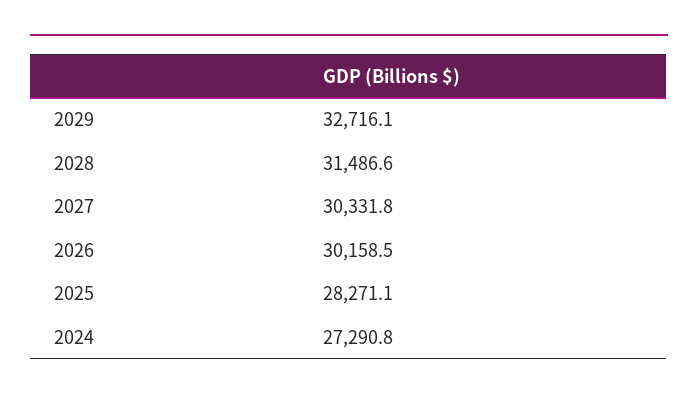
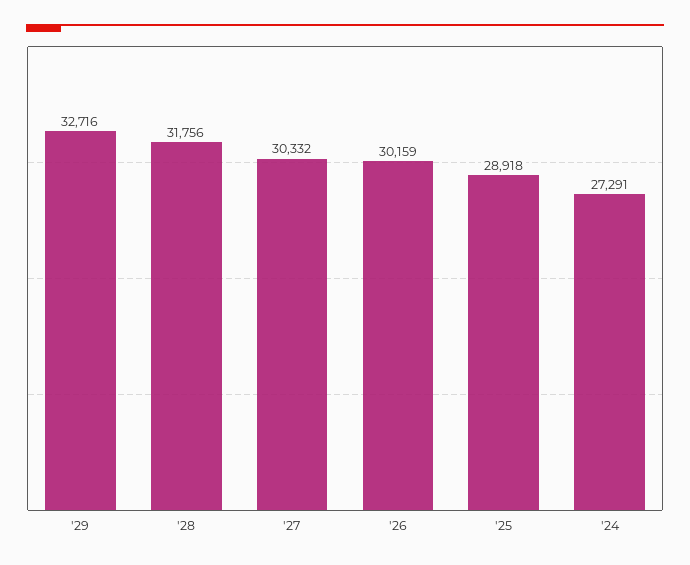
2028: 31486.6 -> 31756
2025: 28271.1 -> 28918

